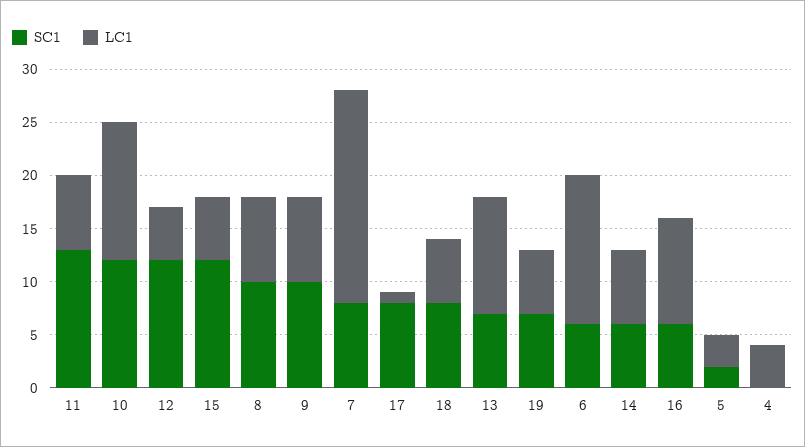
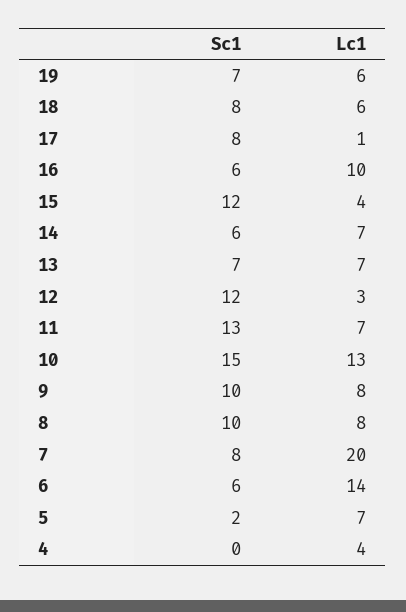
SC1, 10: 12 -> 15
LC1, 12: 5 -> 3
LC1, 15: 6 -> 4
LC1, 13: 11 -> 7
LC1, 5: 3 -> 7

